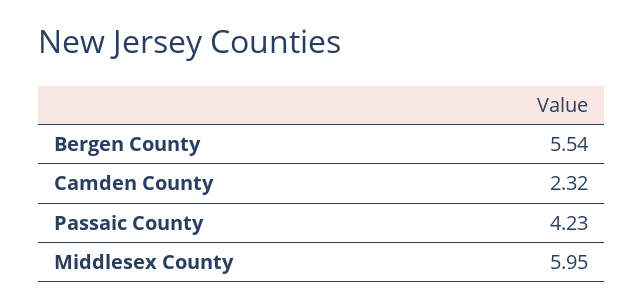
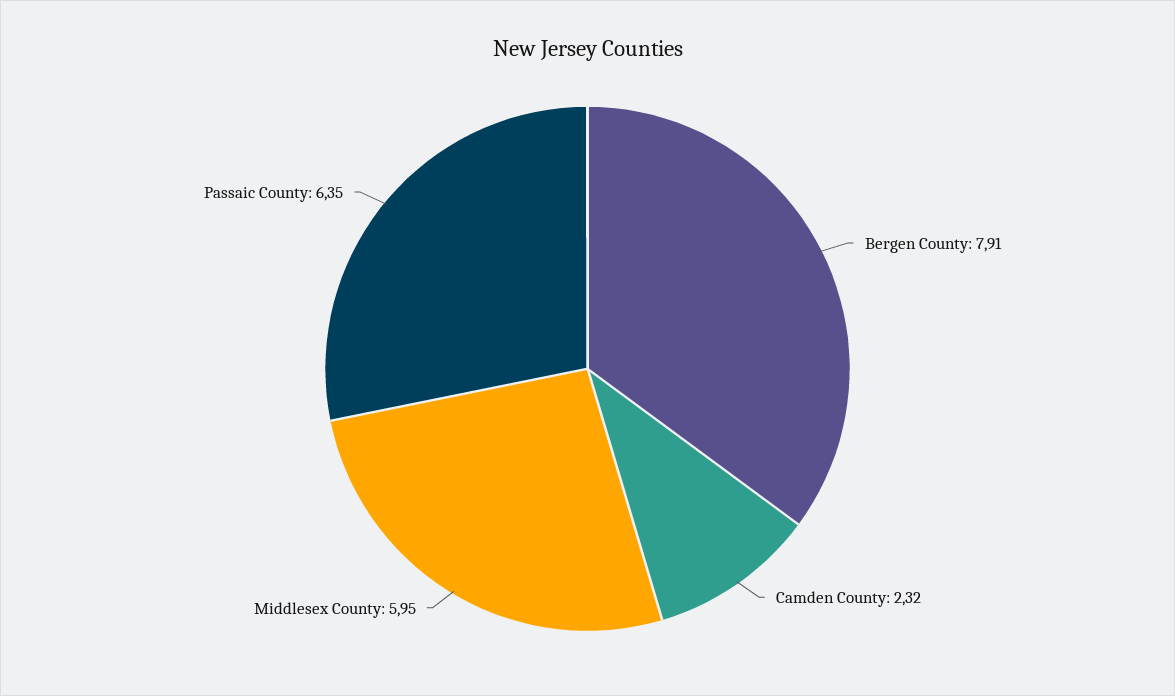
Bergen County: 5.54 -> 7.91
Passaic County: 4.23 -> 6.35

